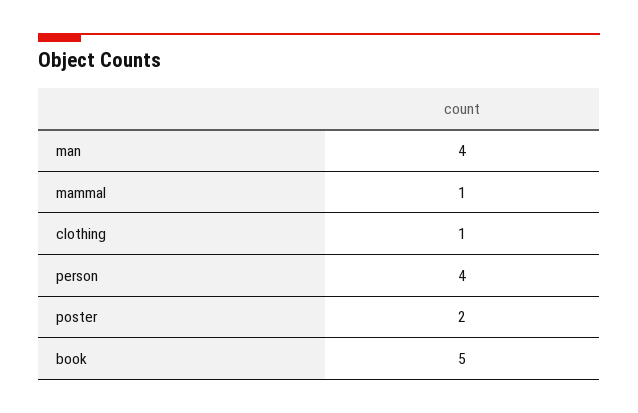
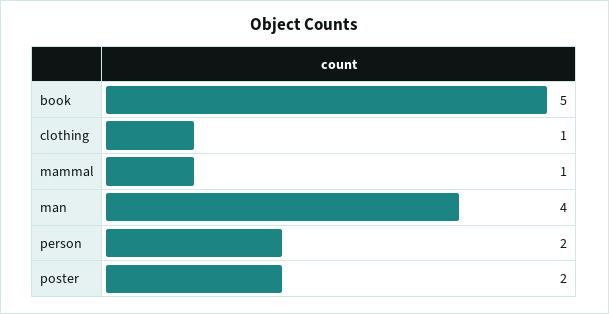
person: 4 -> 2

